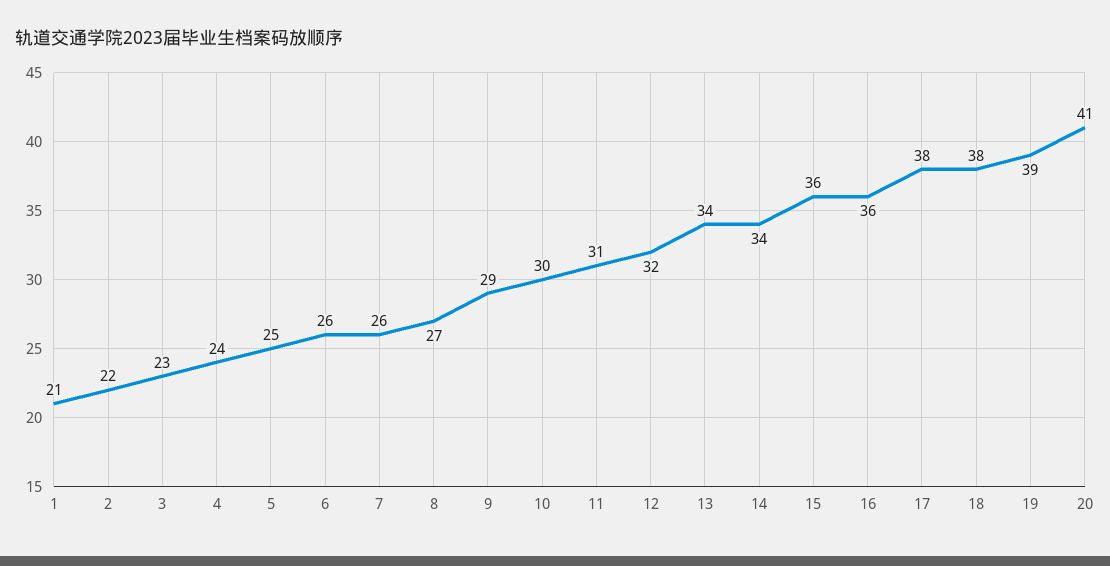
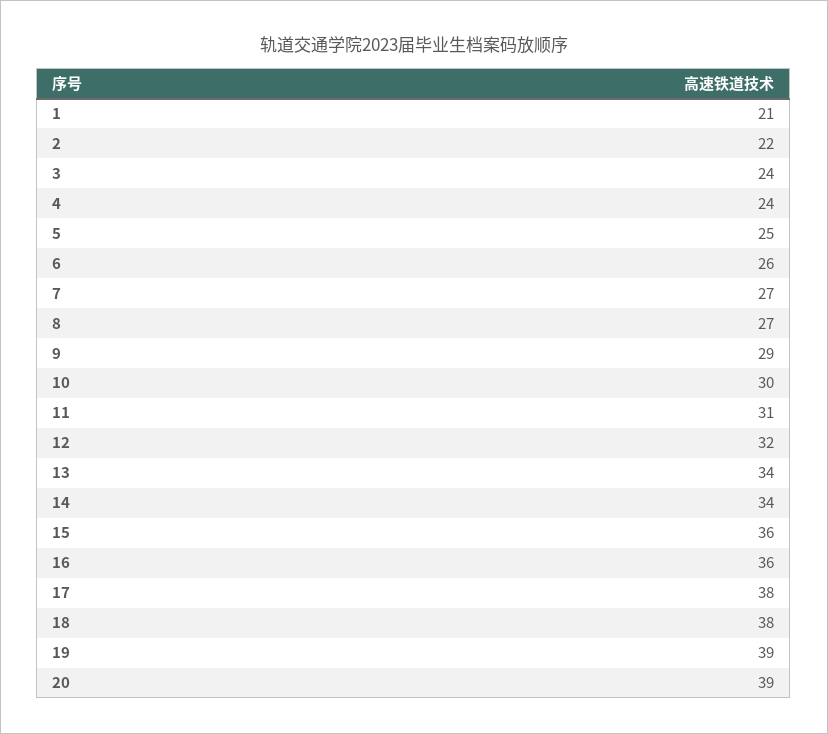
3: 23 -> 24
7: 26 -> 27
20: 41 -> 39

